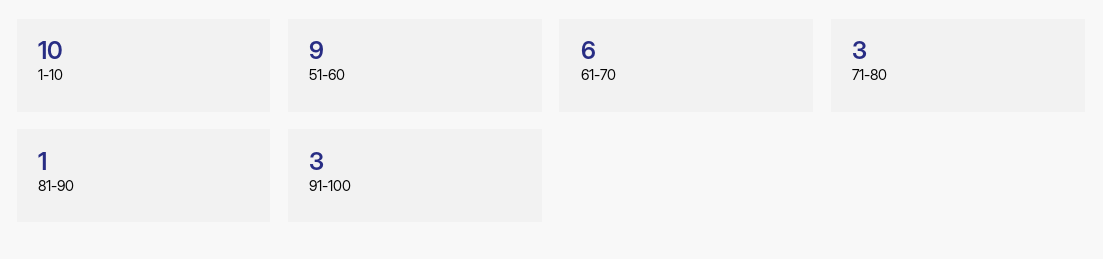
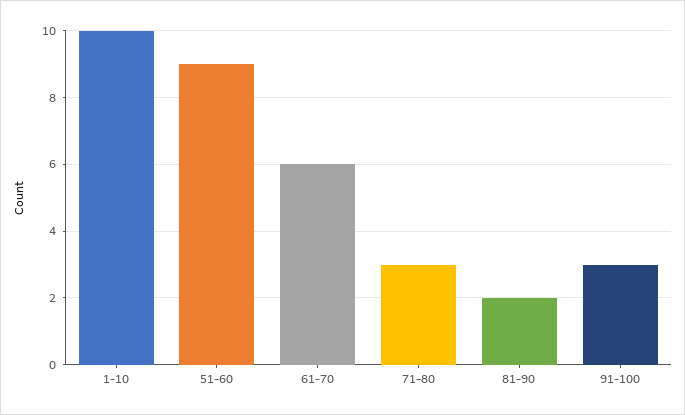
81-90: 1 -> 2

